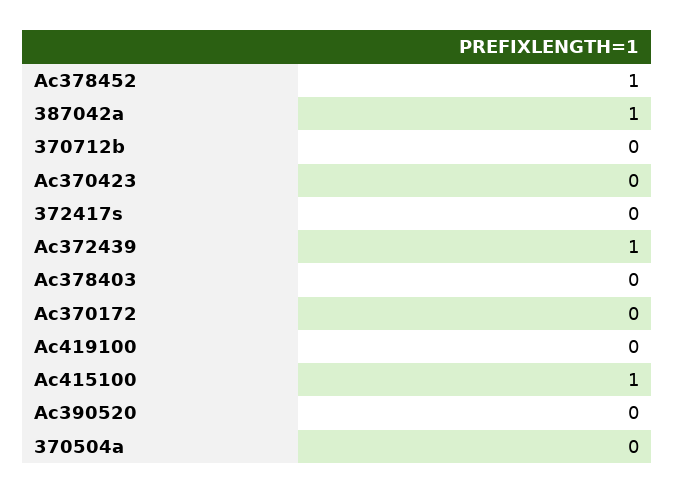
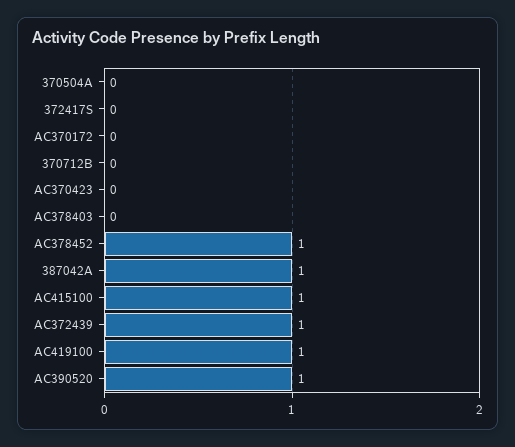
Ac419100: 0 -> 1
Ac390520: 0 -> 1

